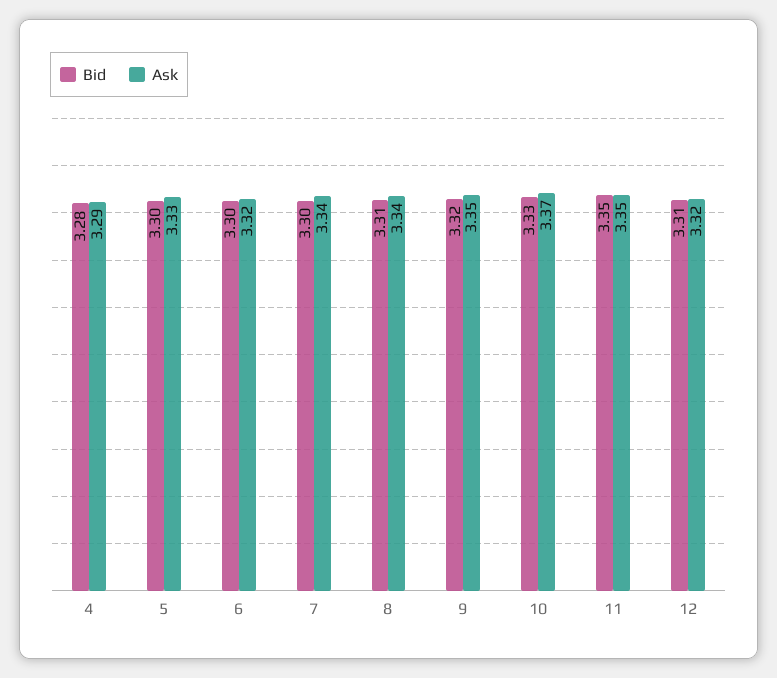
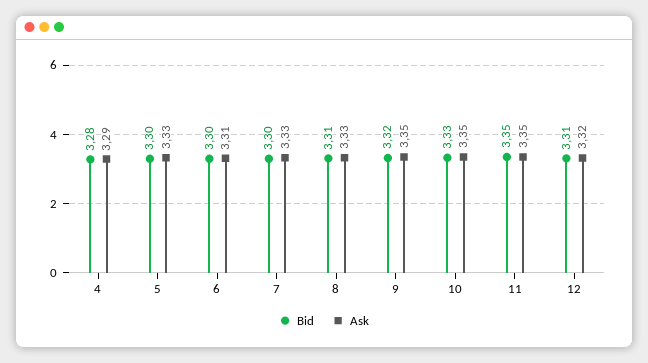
Ask, 6: 3.32 -> 3.31
Ask, 7: 3.34 -> 3.33
Ask, 8: 3.34 -> 3.33
Ask, 10: 3.37 -> 3.35

